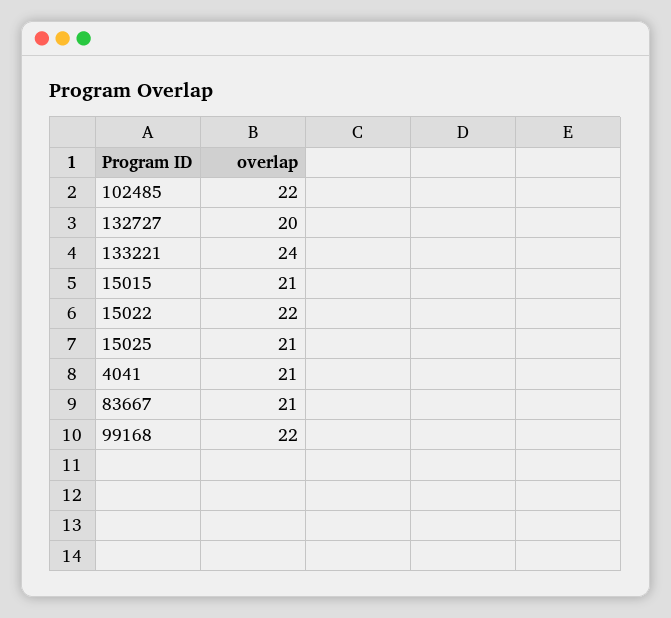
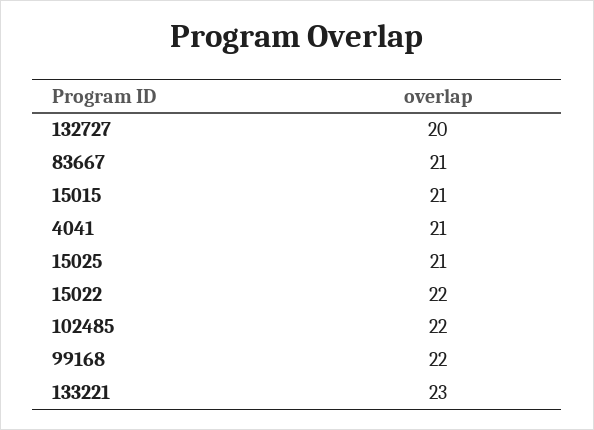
133221: 24 -> 23

